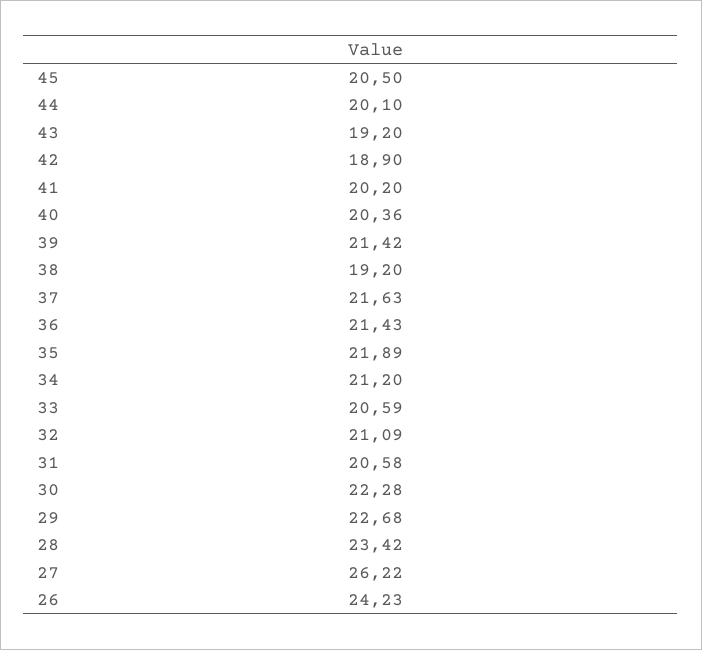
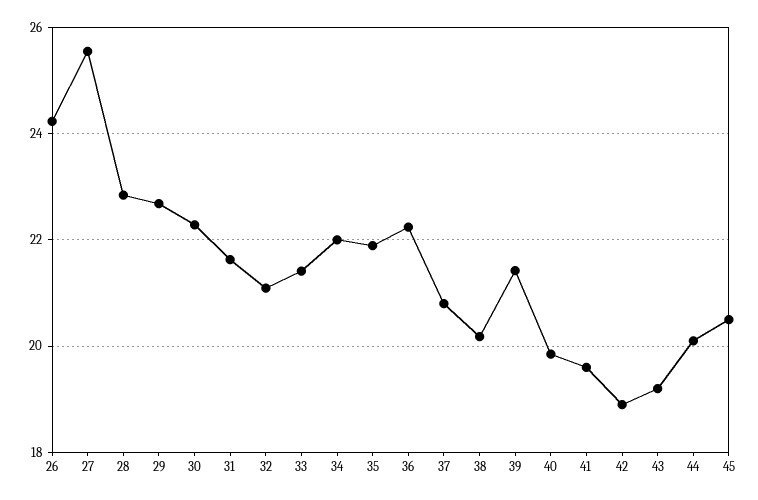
41: 20.2 -> 19.6
40: 20.36 -> 19.8
38: 19.2 -> 20.2
37: 21.63 -> 20.8
36: 21.43 -> 22.2
34: 21.2 -> 22
33: 20.59 -> 21.4
31: 20.58 -> 21.6
28: 23.42 -> 22.8
27: 26.22 -> 25.6

